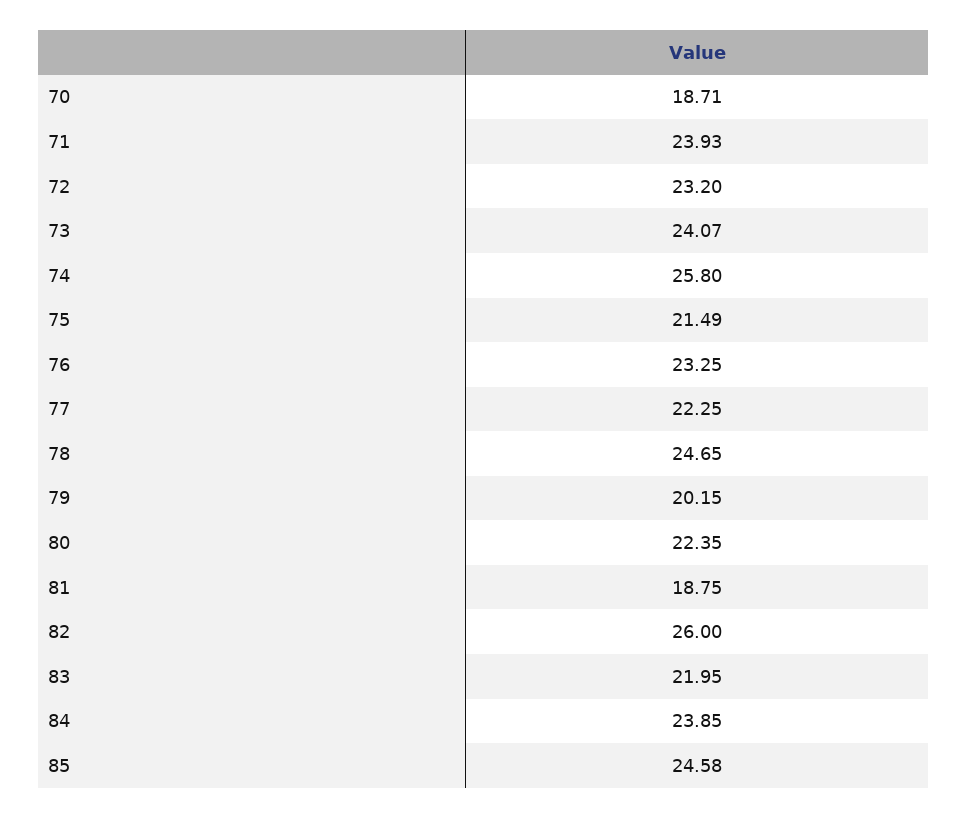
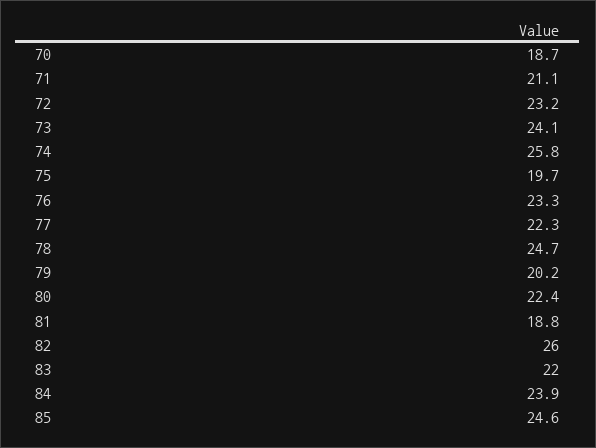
71: 23.93 -> 21.1
75: 21.49 -> 19.7

